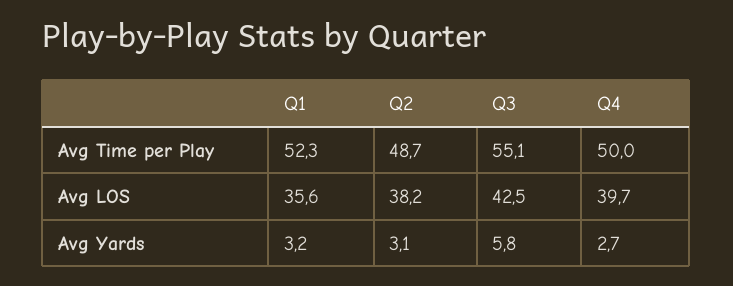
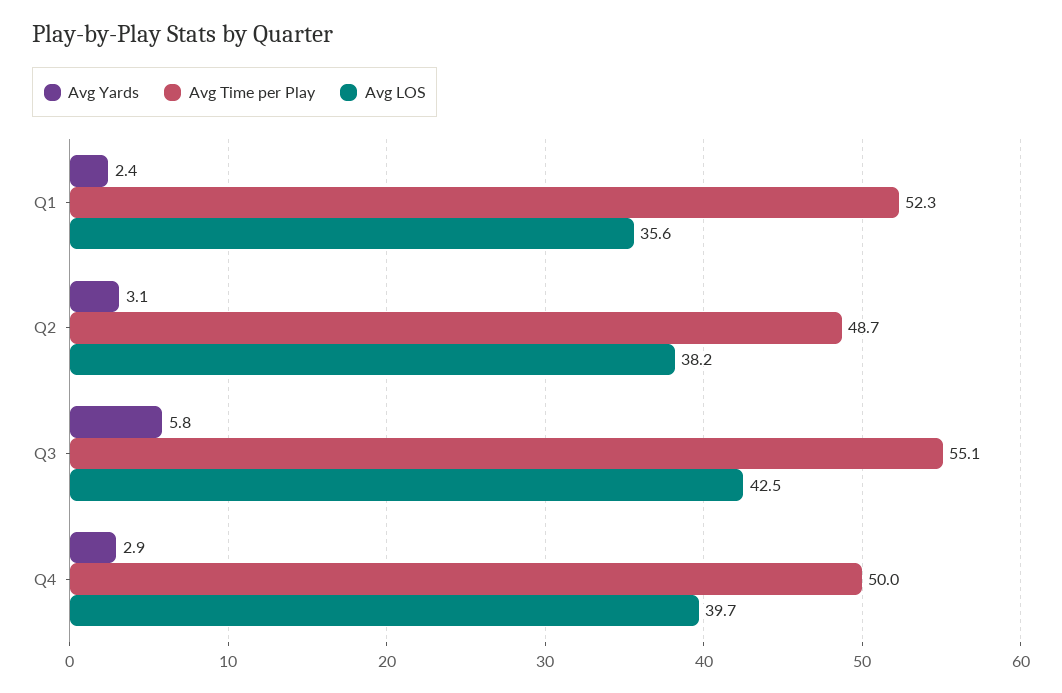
Avg Yards, Q1: 3.2 -> 2.4
Avg Yards, Q4: 2.7 -> 2.9

